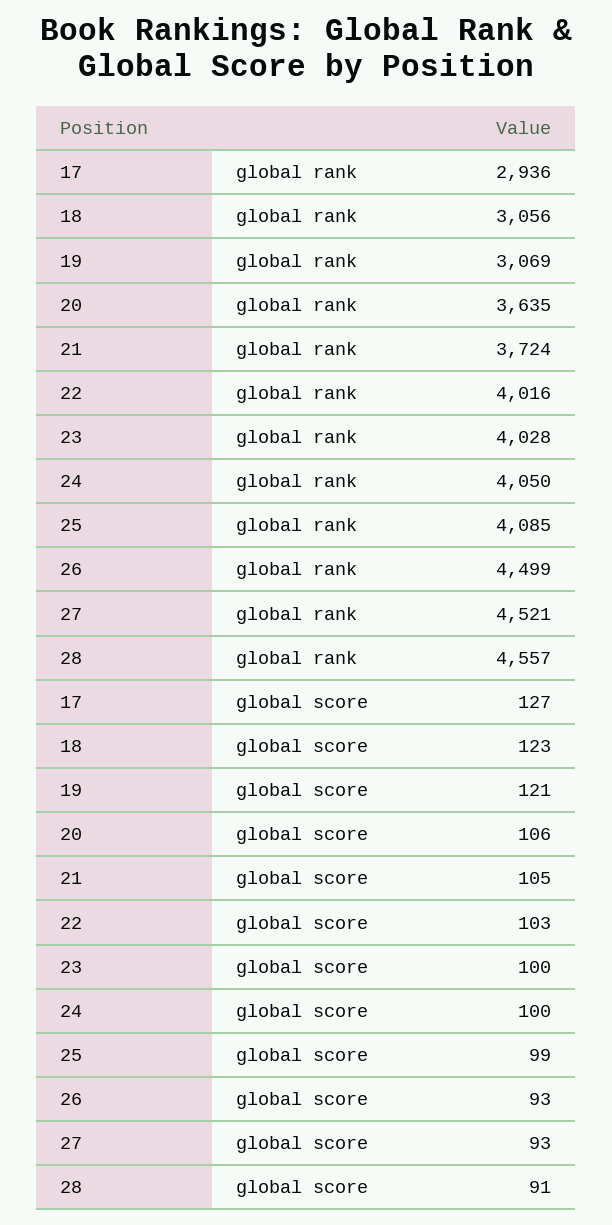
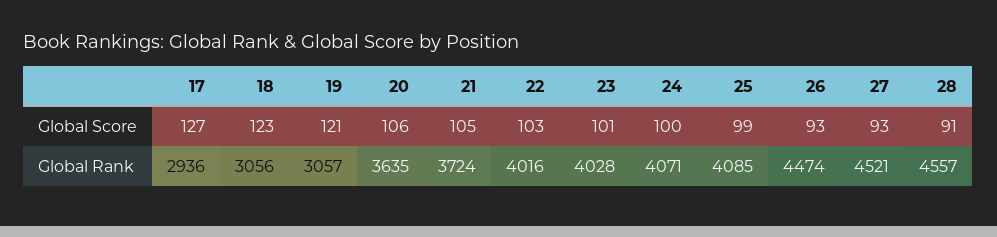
19, global rank: 3069 -> 3057
24, global rank: 4050 -> 4071
26, global rank: 4499 -> 4474
23, global score: 100 -> 101

